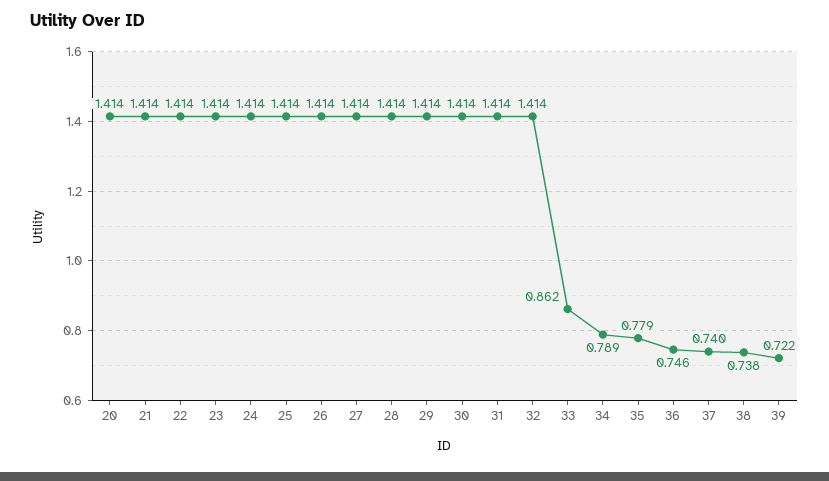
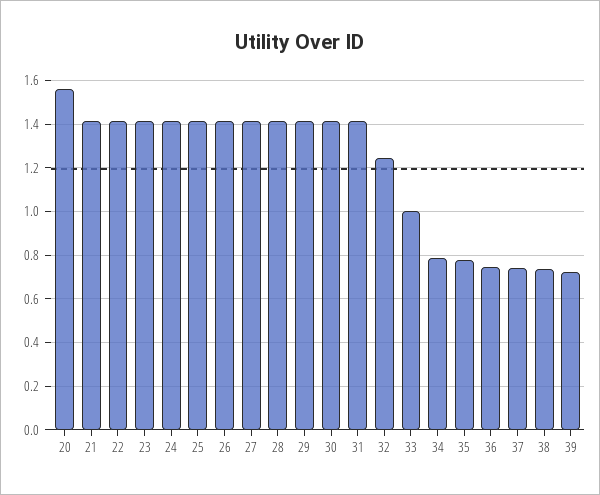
20: 1.414 -> 1.55
32: 1.414 -> 1.25
33: 0.862 -> 1

